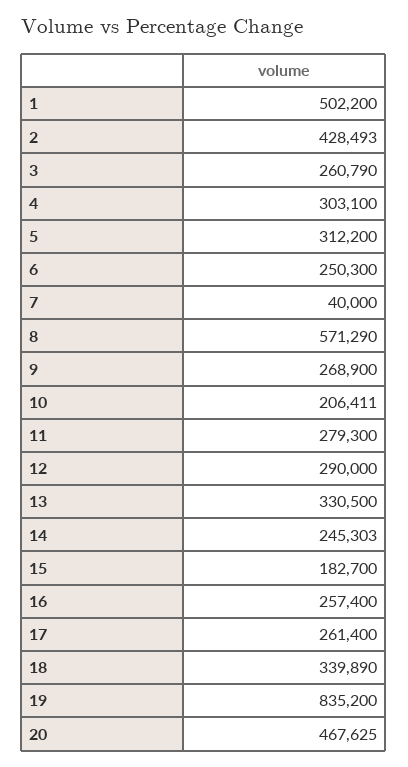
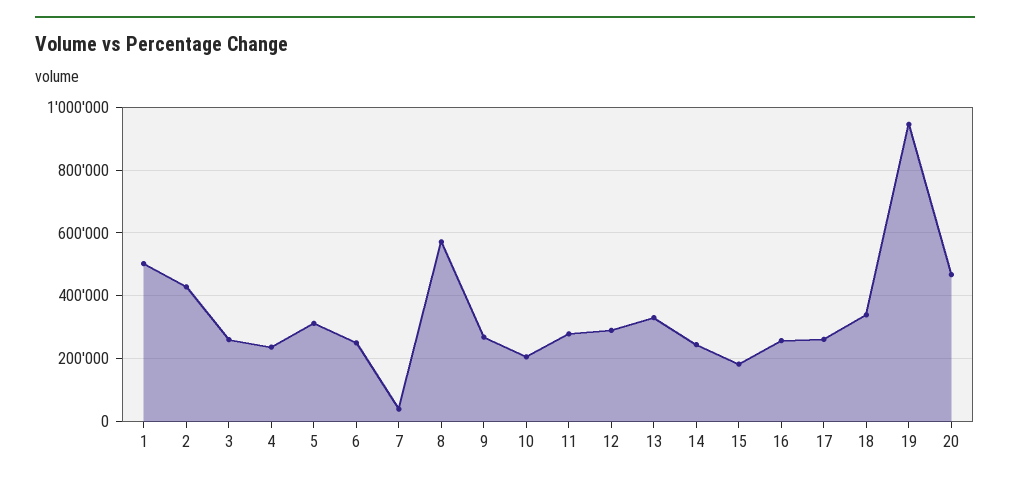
4: 303100 -> 240000
19: 835200 -> 940000

